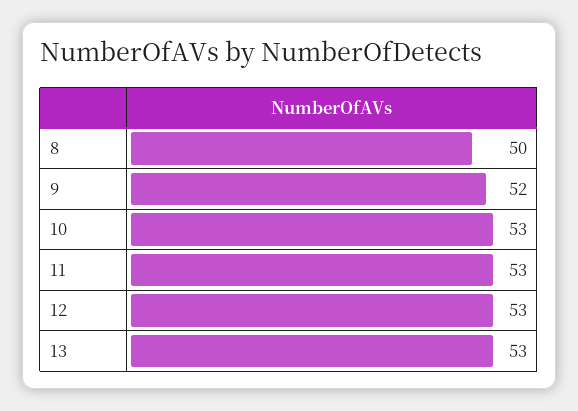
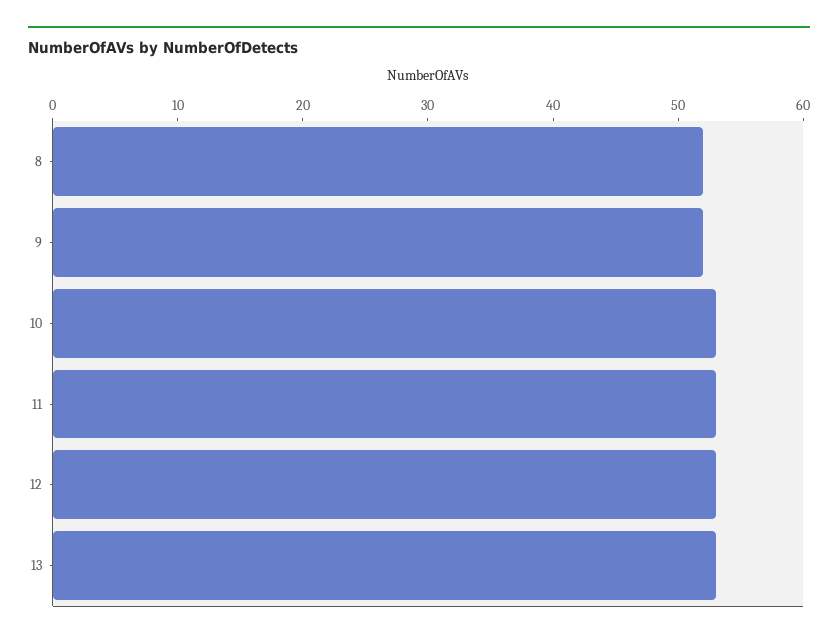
8: 50 -> 52

